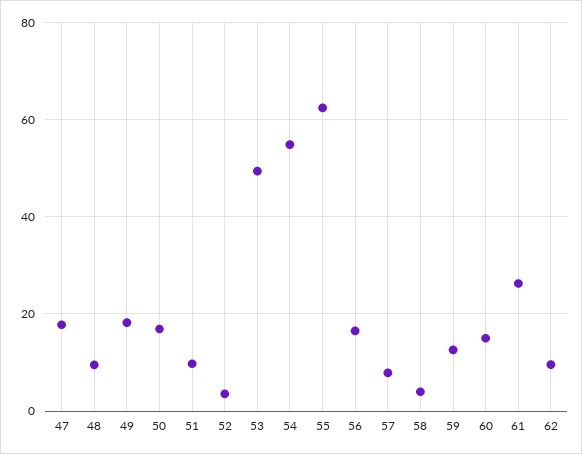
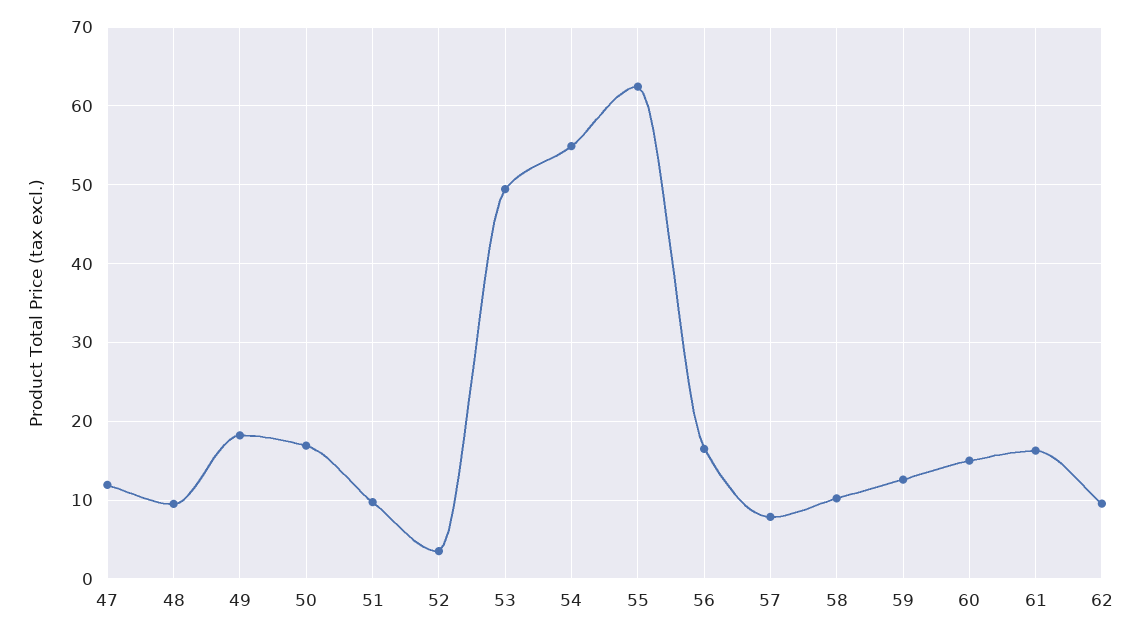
47: 18 -> 12
58: 4 -> 10
61: 26 -> 16

